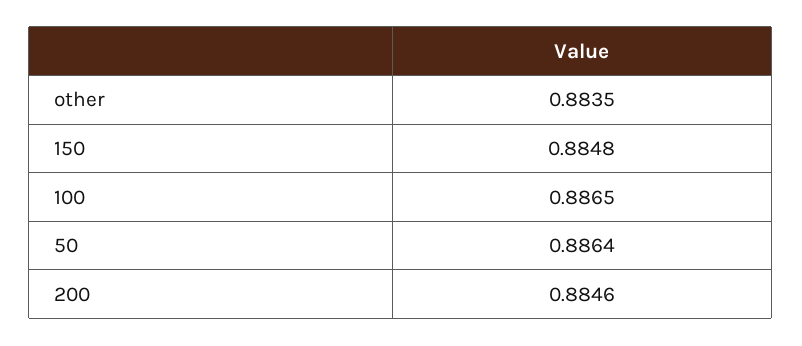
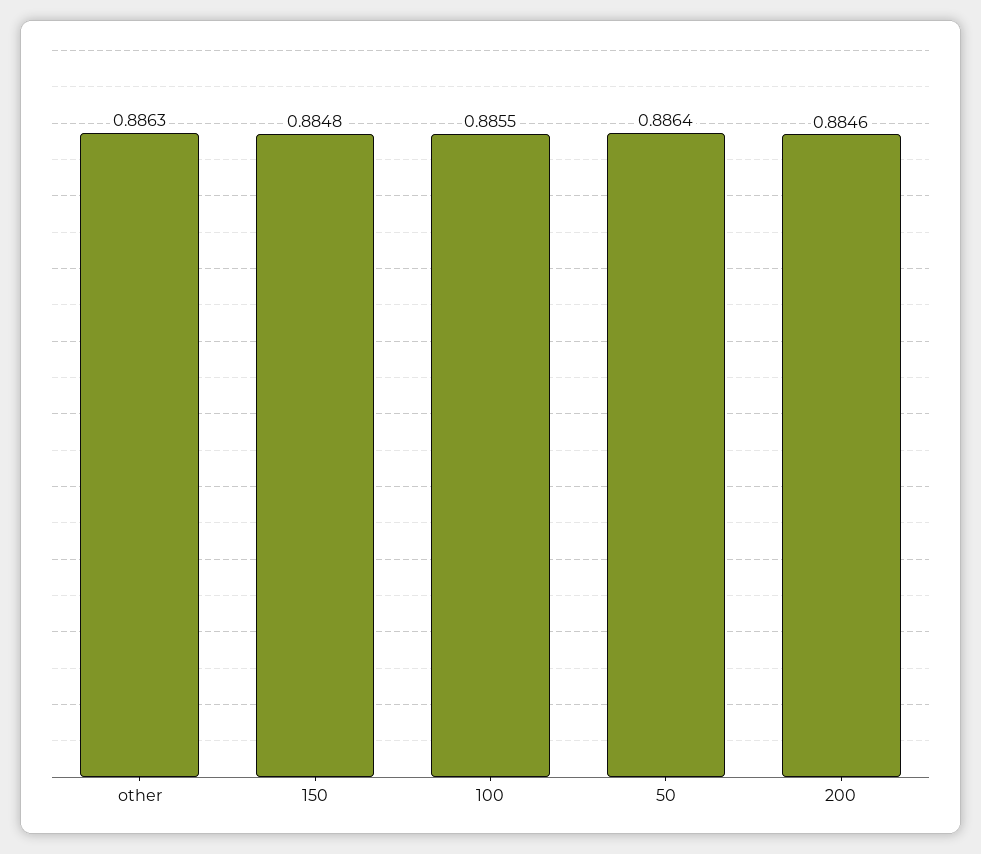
other: 0.8835 -> 0.8863
100: 0.8865 -> 0.8855

